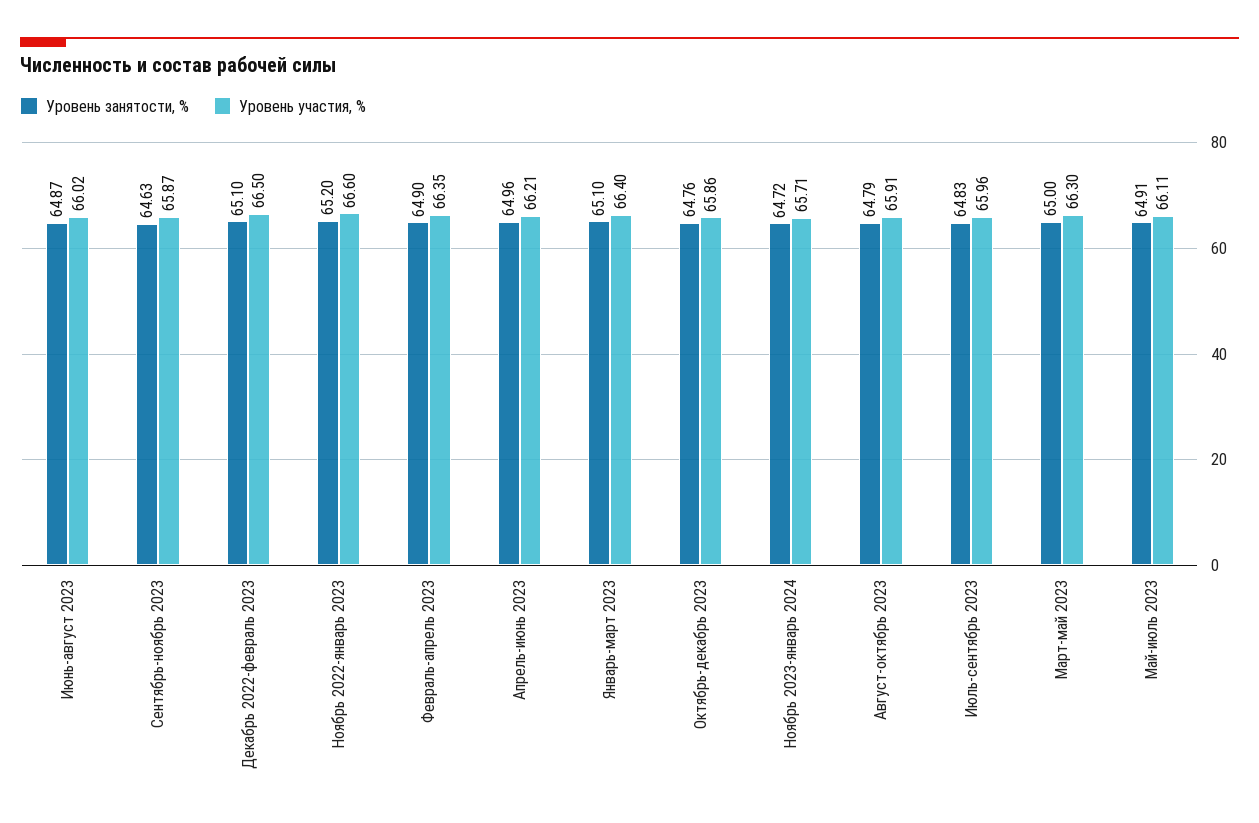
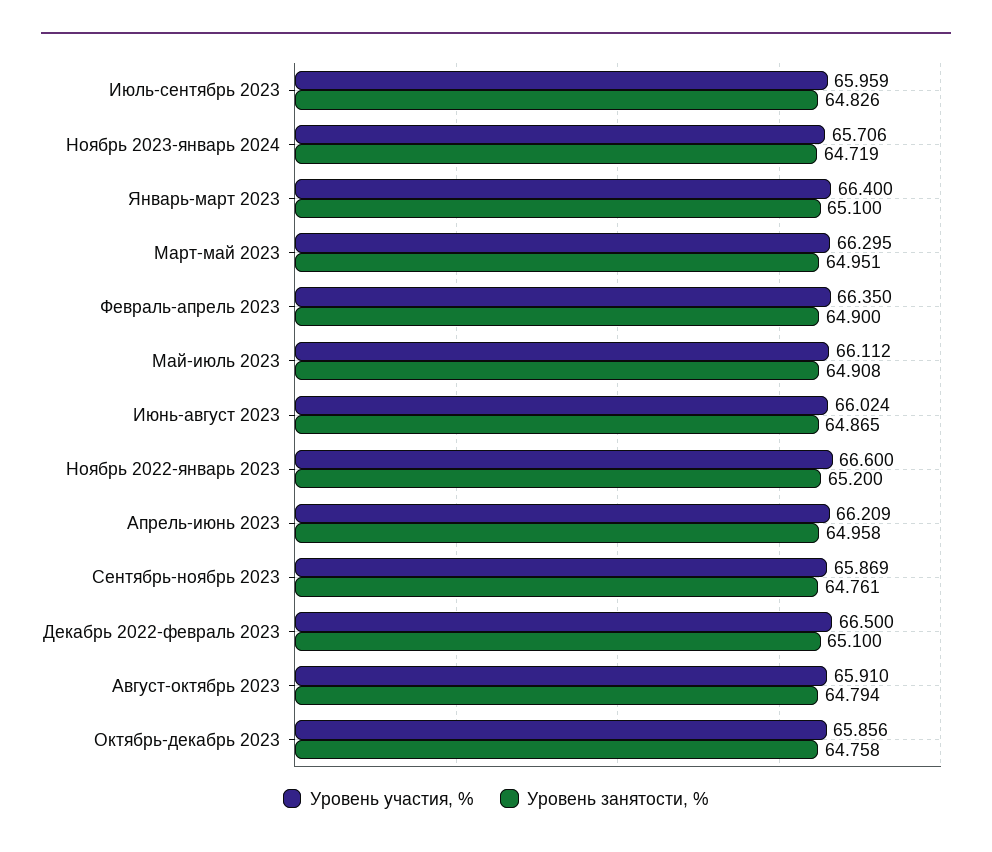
Уровень занятости, %, Сентябрь-ноябрь 2023: 64.63 -> 64.761
Уровень занятости, %, Март-май 2023: 65 -> 64.951

